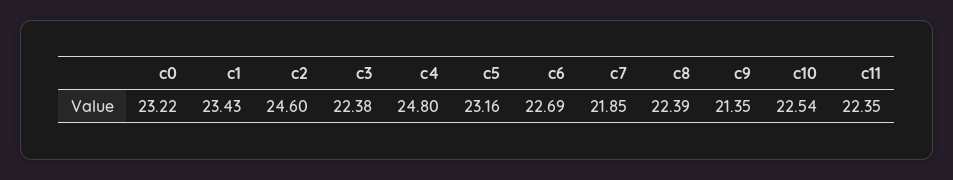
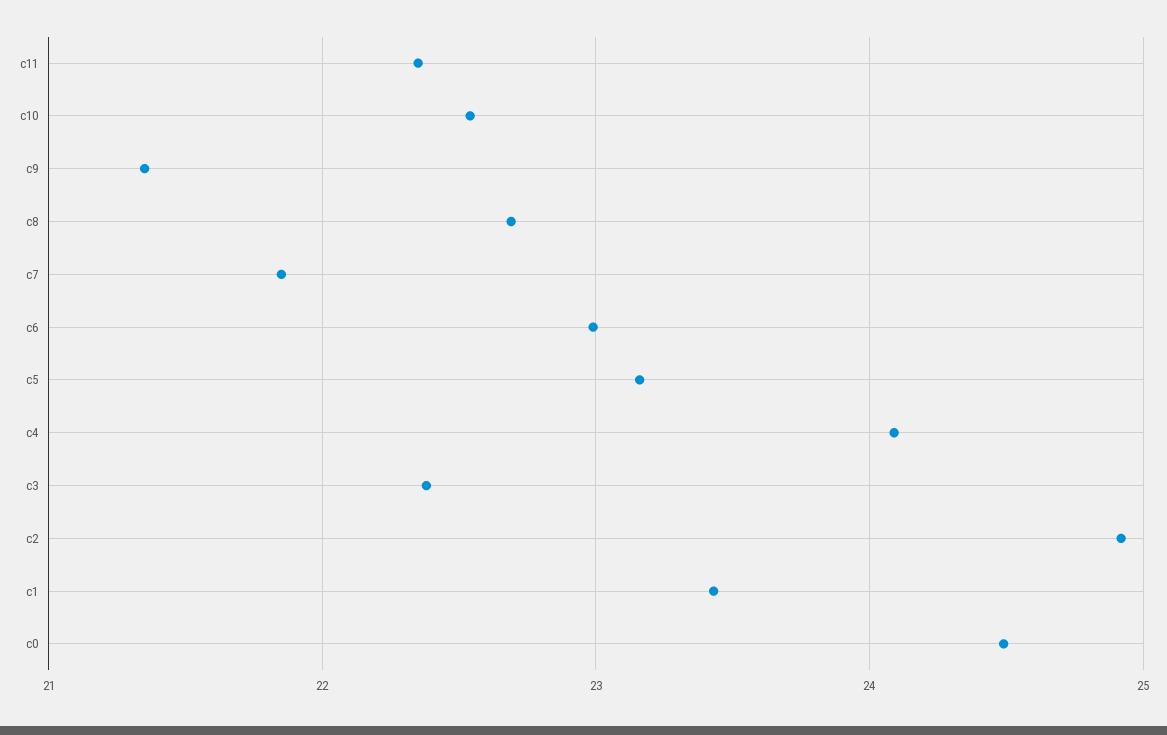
c0: 23.22 -> 24.5
c2: 24.6 -> 24.9
c4: 24.8 -> 24.1
c6: 22.69 -> 23
c8: 22.39 -> 22.7

